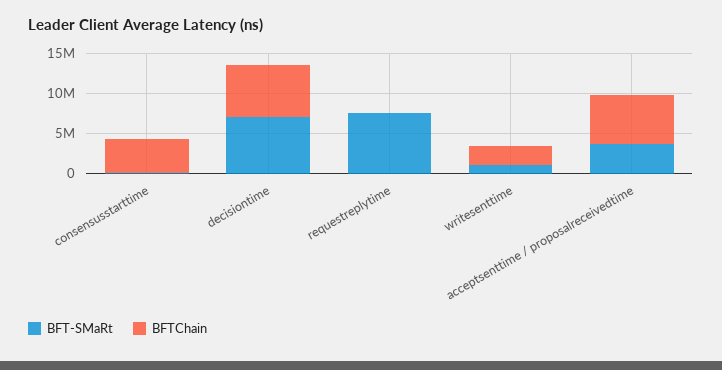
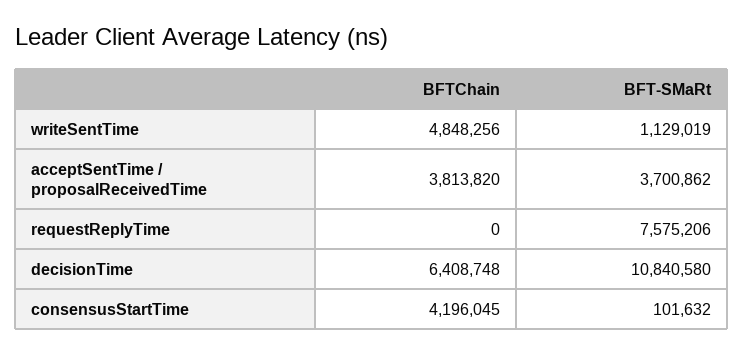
BFT-SMaRt, decisiontime: 7000000 -> 10840580
BFTChain, writesenttime: 2000000 -> 4848256
BFTChain, acceptsenttime / proposalreceivedtime: 6000000 -> 3813820

